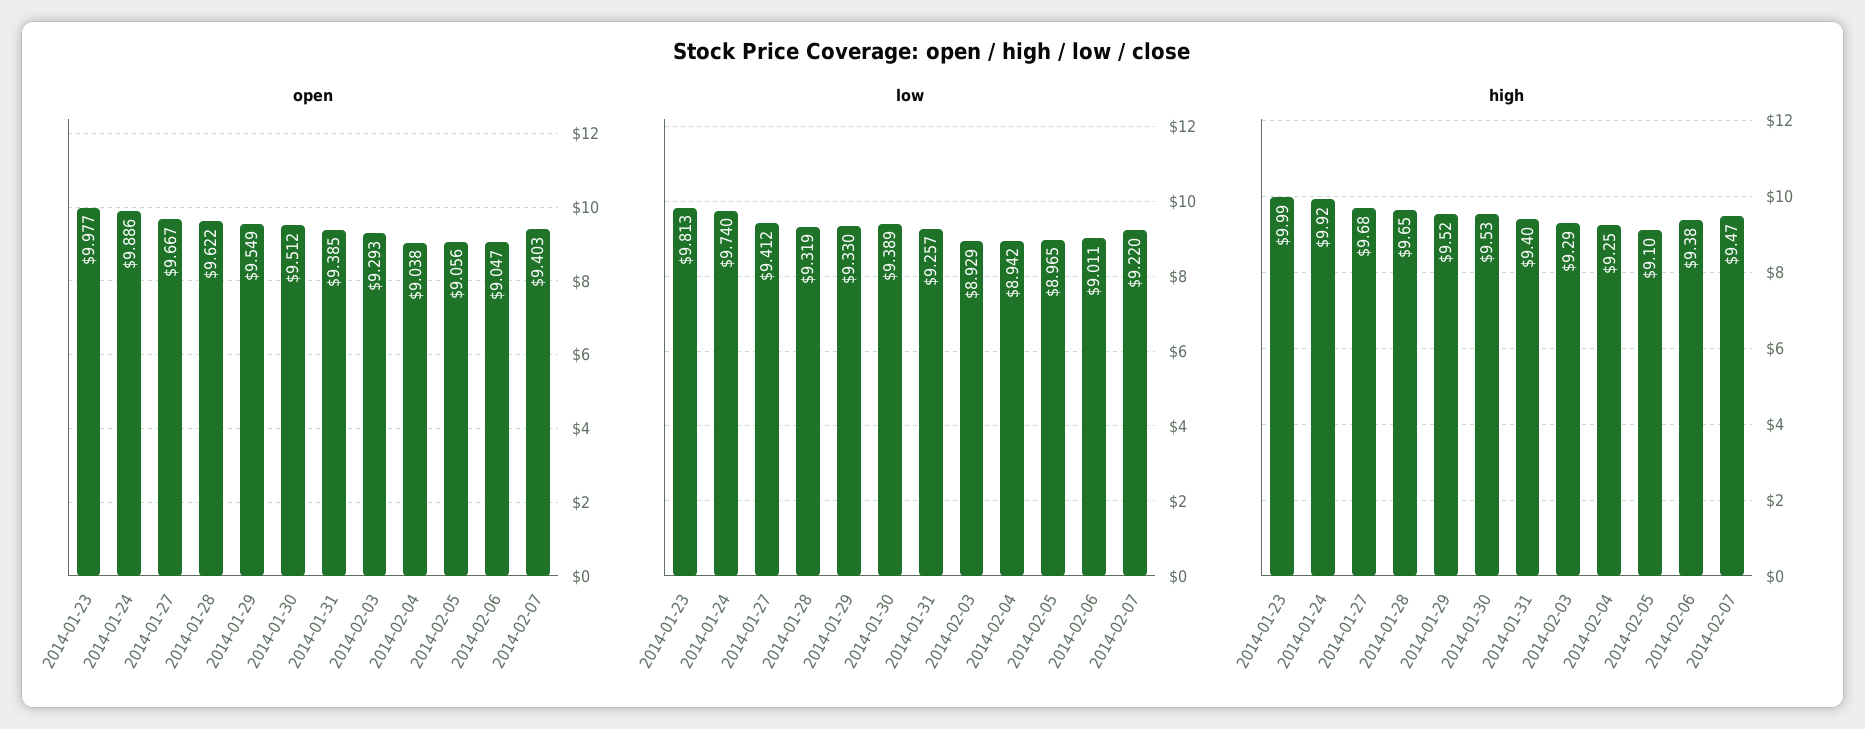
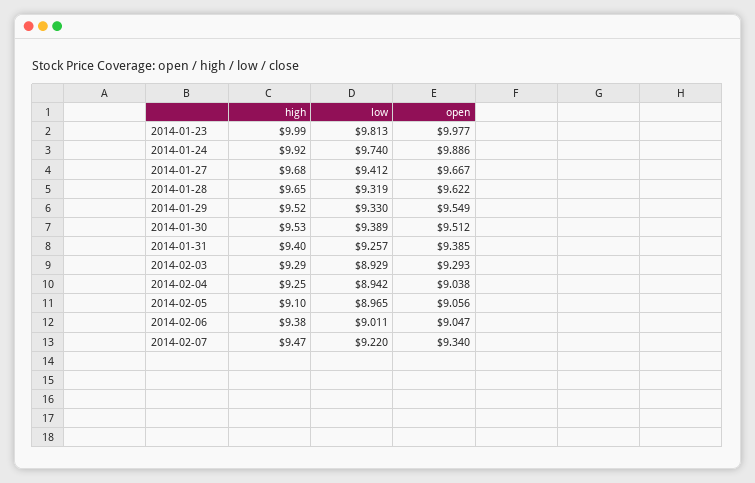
open, 2014-02-07: 9.403 -> 9.34

